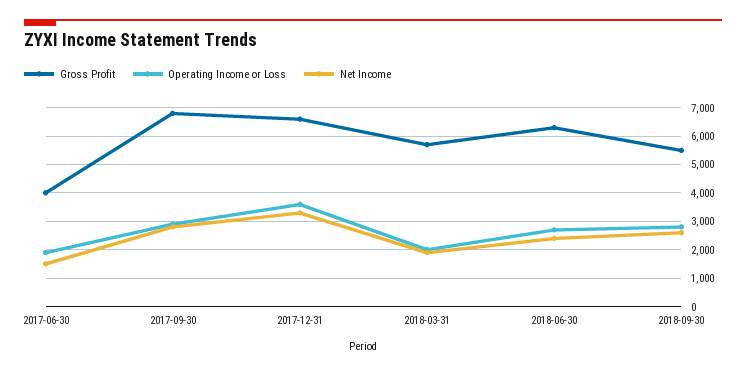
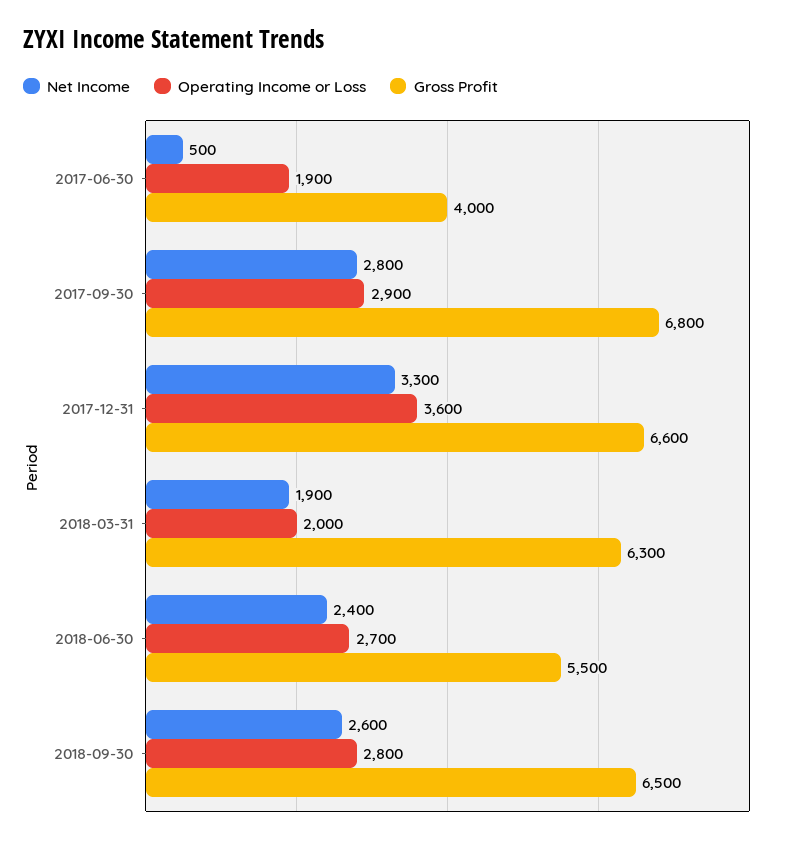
Net Income, 2017-06-30: 1500 -> 500
Gross Profit, 2018-03-31: 5750 -> 6300
Gross Profit, 2018-06-30: 6250 -> 5500
Gross Profit, 2018-09-30: 5500 -> 6500

